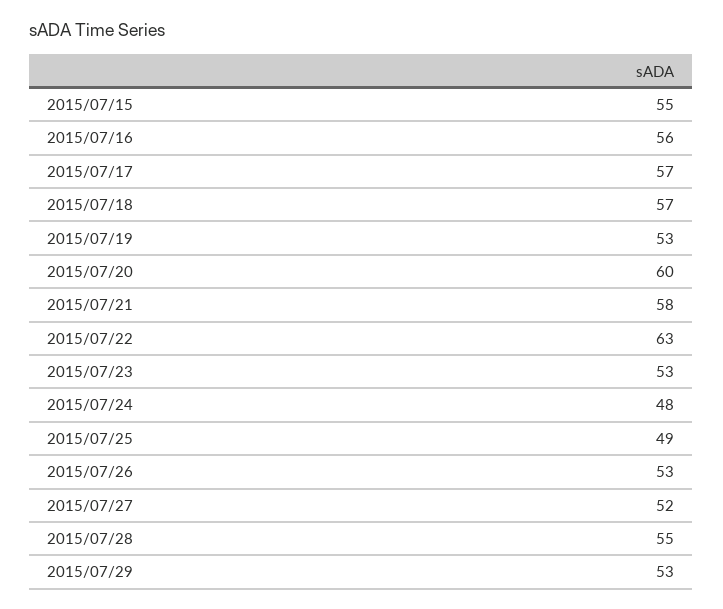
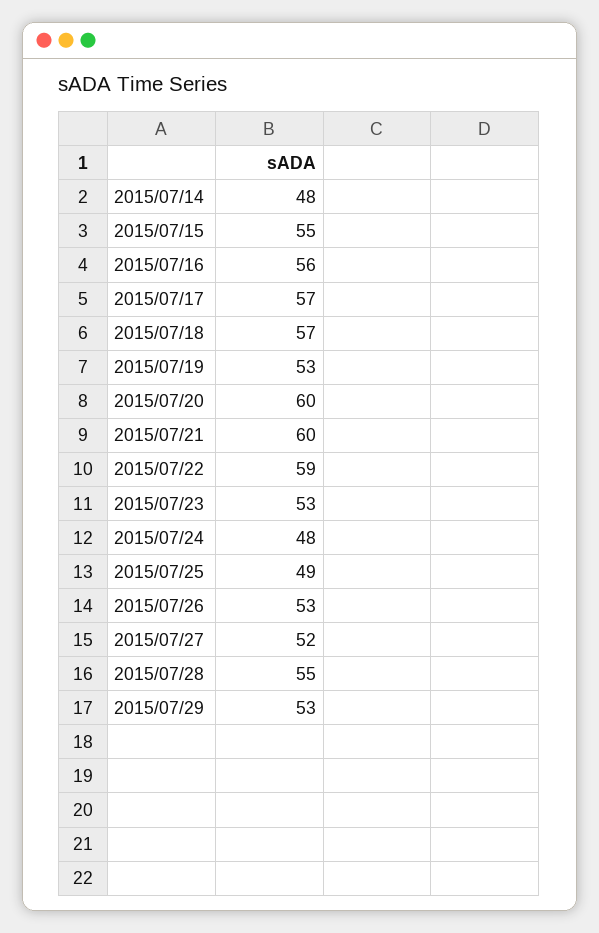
2015/07/21: 58 -> 60
2015/07/22: 63 -> 59
2015/07/14: none -> 48

